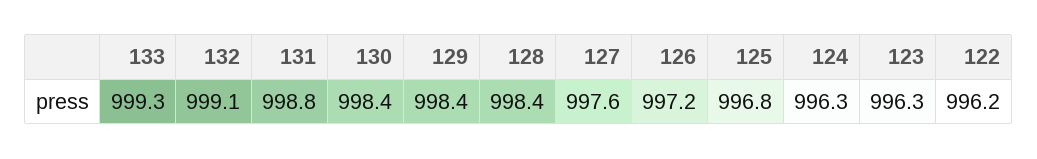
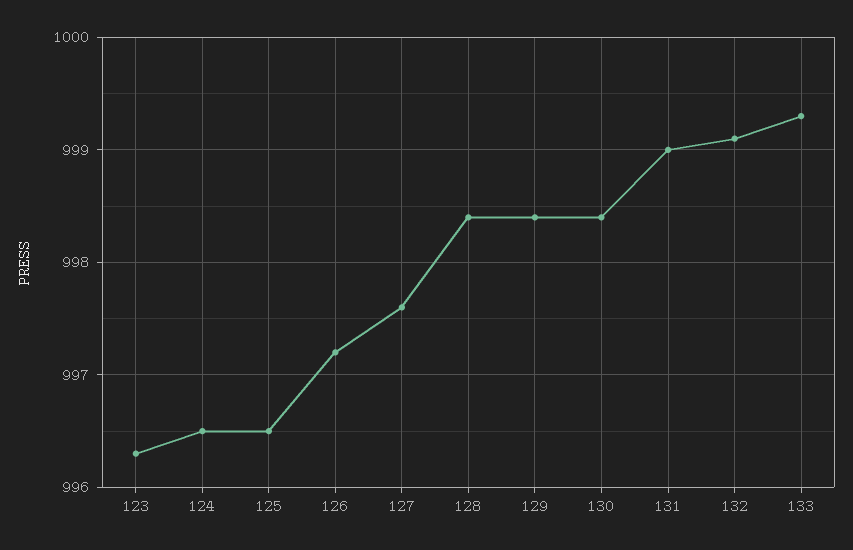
131: 998.8 -> 999
125: 996.8 -> 996.5
124: 996.3 -> 996.5
122: 996.2 -> none

